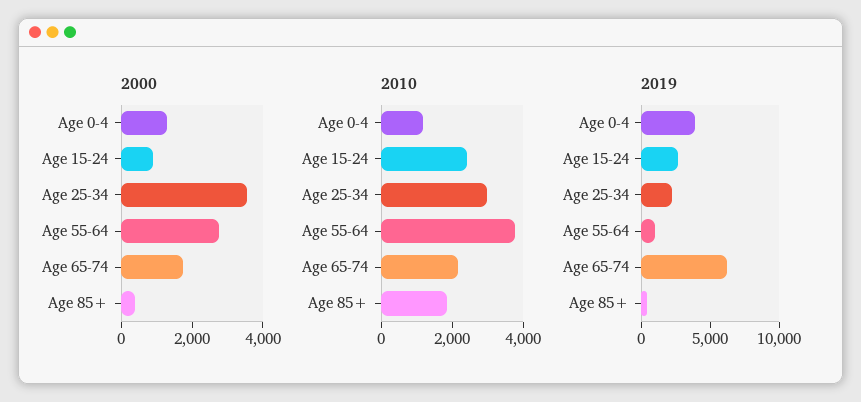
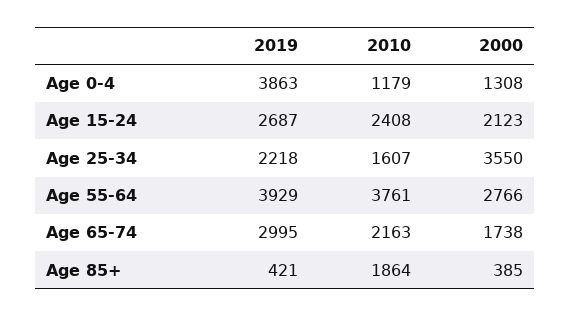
2000, Age 15-24: 1000 -> 2123
2010, Age 25-34: 3000 -> 1607
2019, Age 55-64: 1000 -> 3929
2019, Age 65-74: 6000 -> 2995

